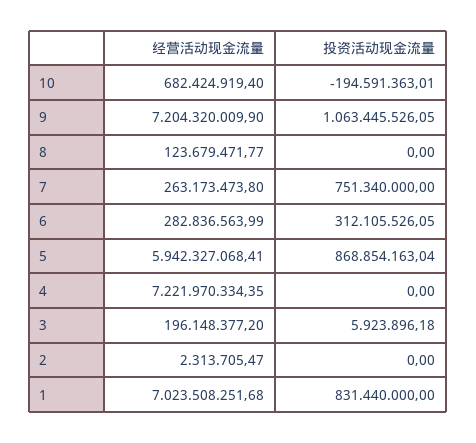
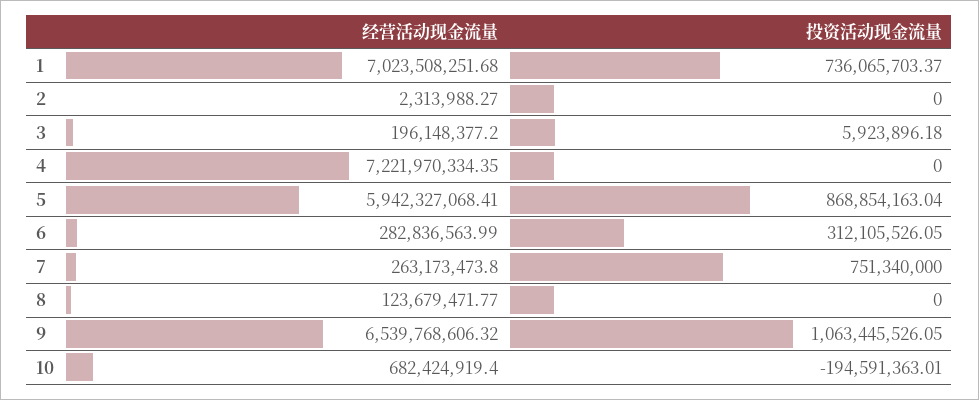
经营活动现金流量, 9: 7204320009.9 -> 6539768606.32
经营活动现金流量, 2: 2313705.47 -> 2313988.27
投资活动现金流量, 1: 831440000 -> 736065703.37

